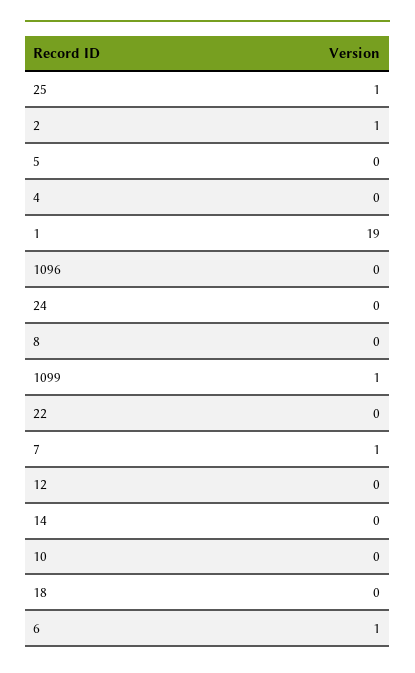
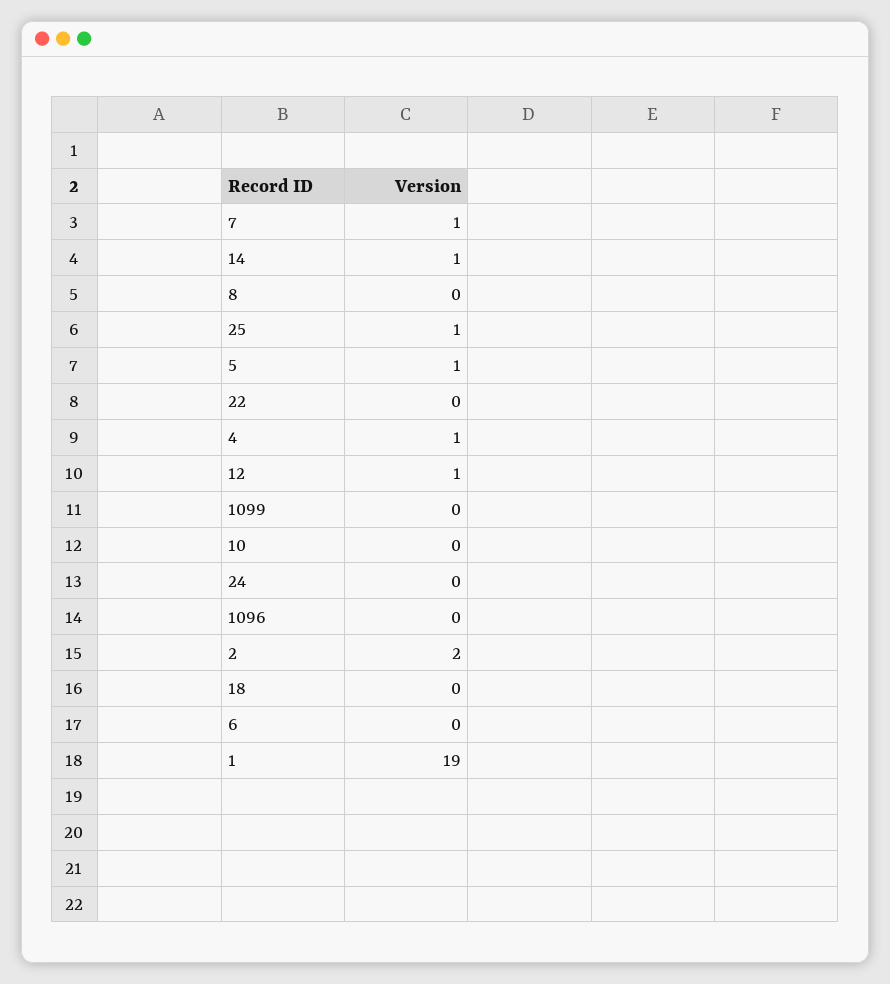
2: 1 -> 2
5: 0 -> 1
4: 0 -> 1
1099: 1 -> 0
12: 0 -> 1
14: 0 -> 1
6: 1 -> 0

